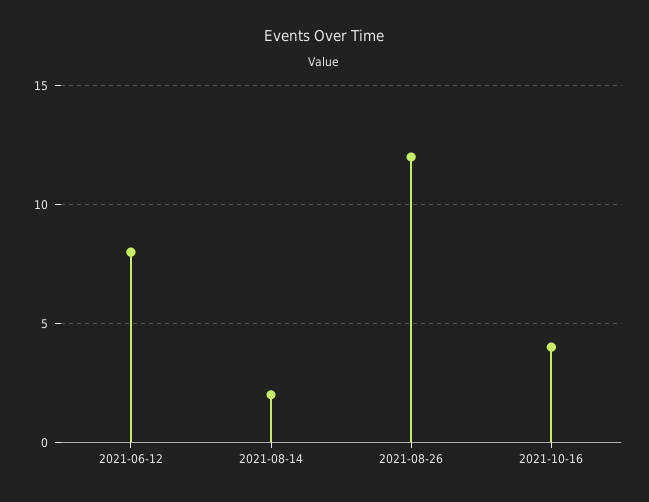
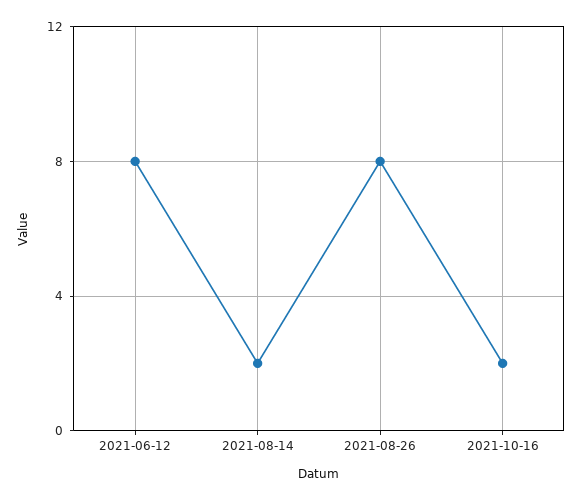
2021-08-26: 12 -> 8
2021-10-16: 4 -> 2

